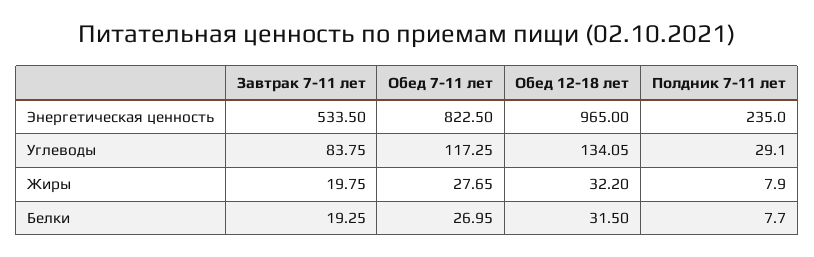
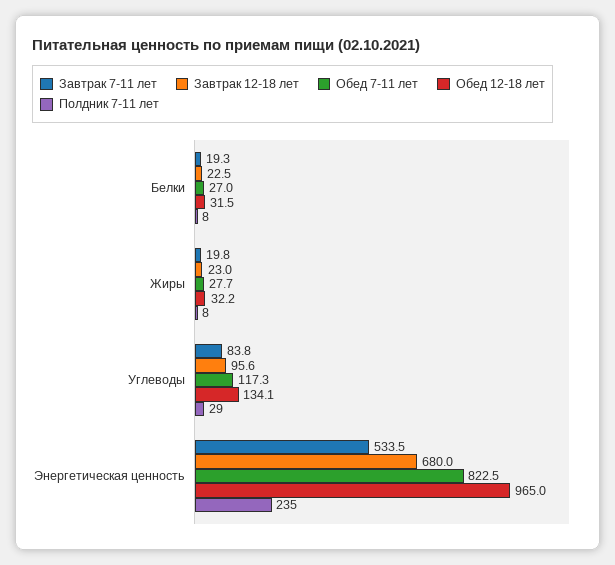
Завтрак 12-18 лет, Белки: none -> 22.5
Завтрак 12-18 лет, Жиры: none -> 23
Завтрак 12-18 лет, Углеводы: none -> 95.6
Завтрак 12-18 лет, Энергетическая ценность: none -> 680

